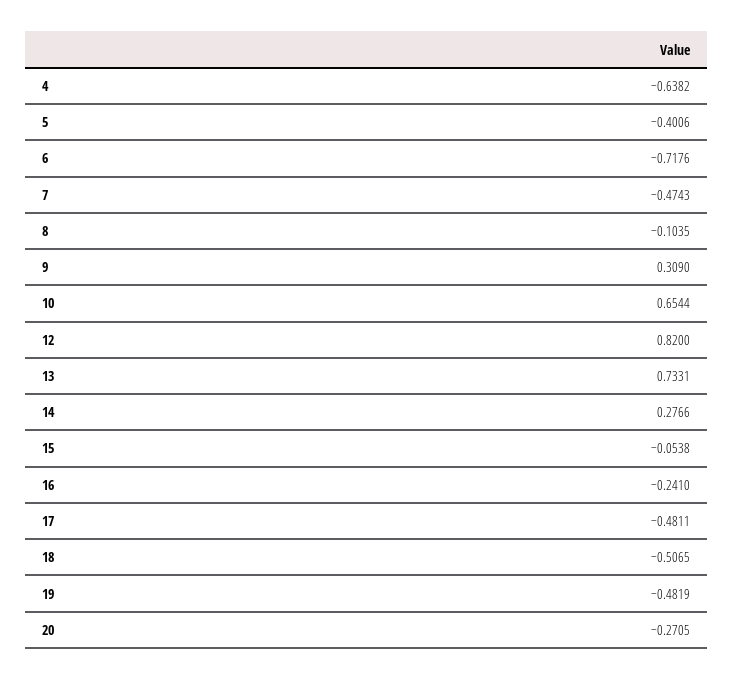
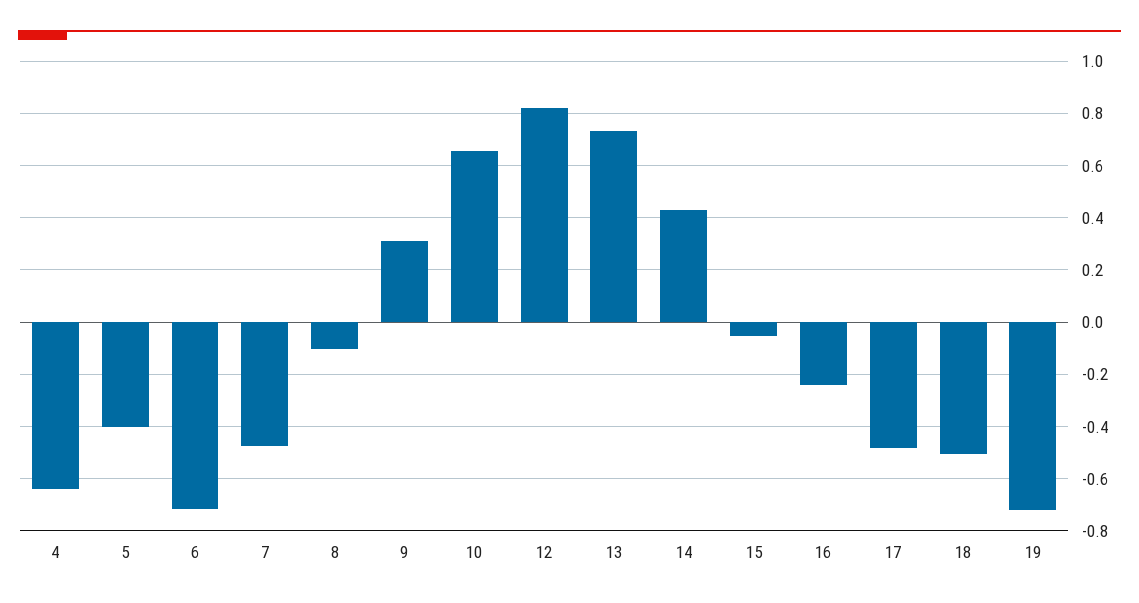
14: 0.2766 -> 0.425
19: -0.4819 -> -0.725
20: -0.2705 -> none

